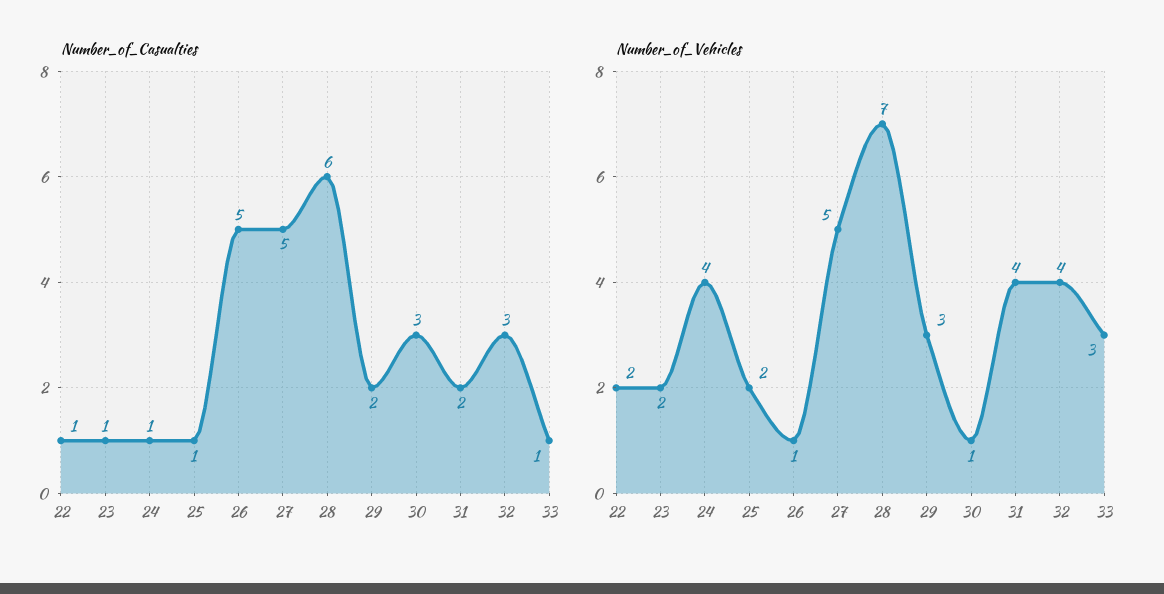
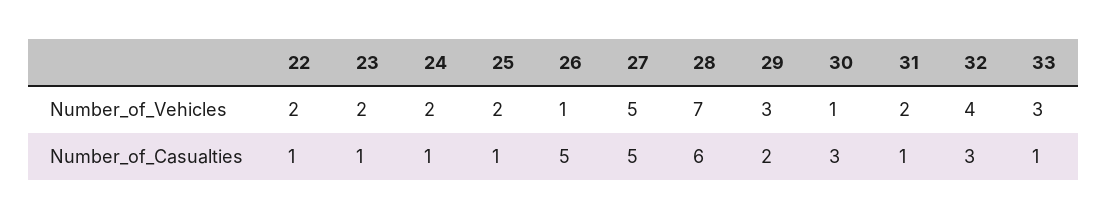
Number_of_Casualties, 31: 2 -> 1
Number_of_Vehicles, 24: 4 -> 2
Number_of_Vehicles, 31: 4 -> 2

